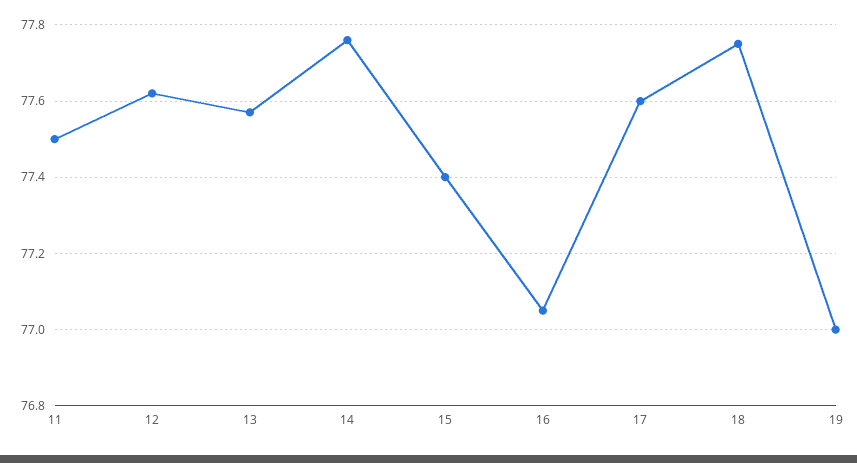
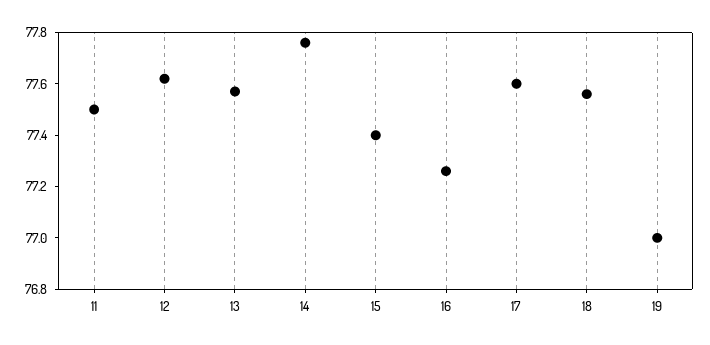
16: 77.05 -> 77.25
18: 77.75 -> 77.55

